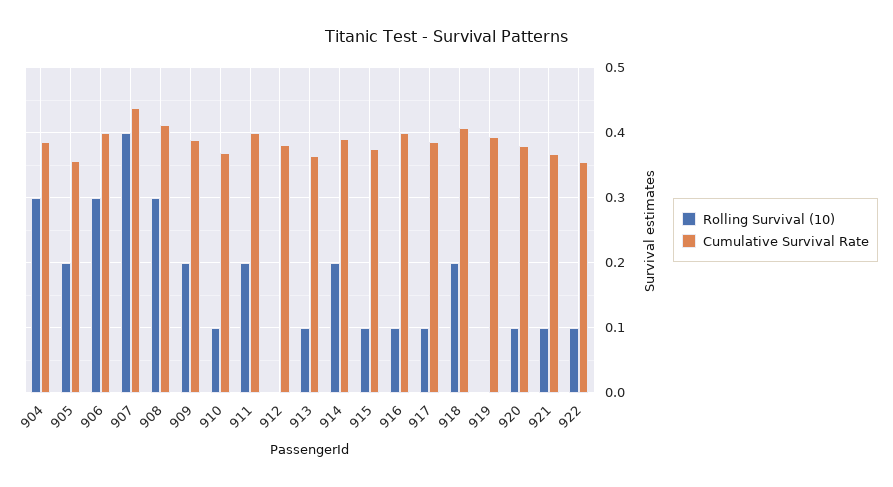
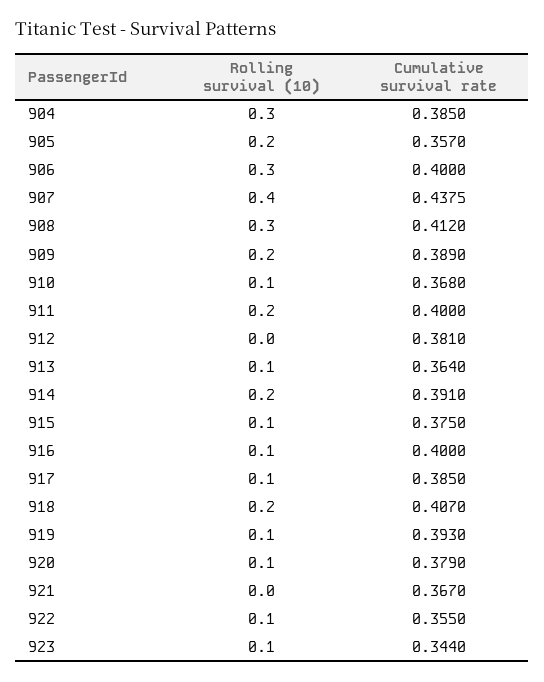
Rolling Survival (10), 919: 0 -> 0.1
Rolling Survival (10), 921: 0.1 -> 0
Rolling Survival (10), 923: none -> 0.1
Cumulative Survival Rate, 923: none -> 0.344

